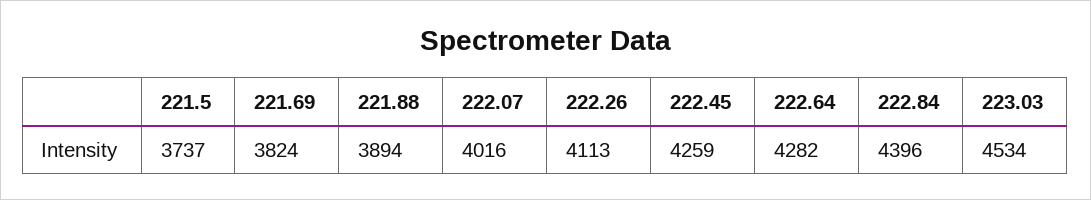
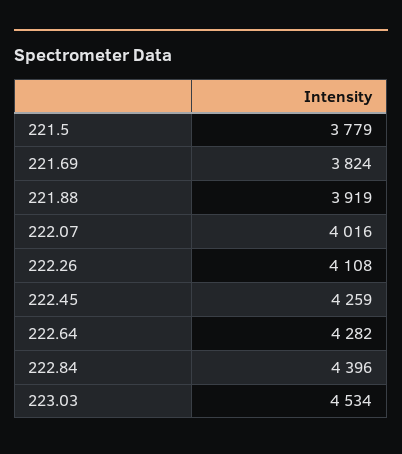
221.5: 3737 -> 3779
221.88: 3894 -> 3919
222.26: 4113 -> 4108

